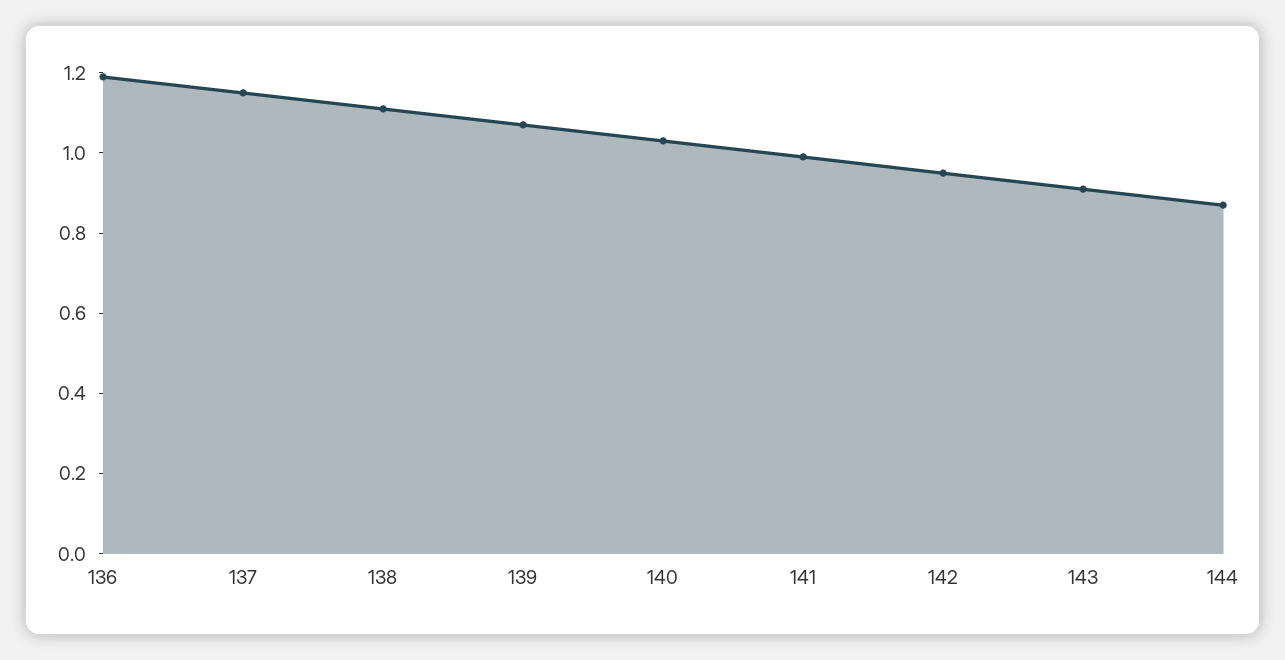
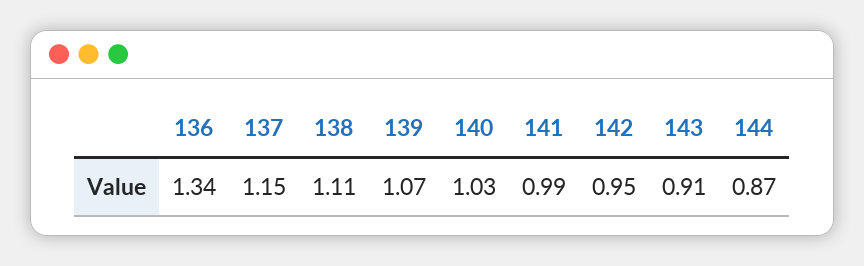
136: 1.2 -> 1.34

